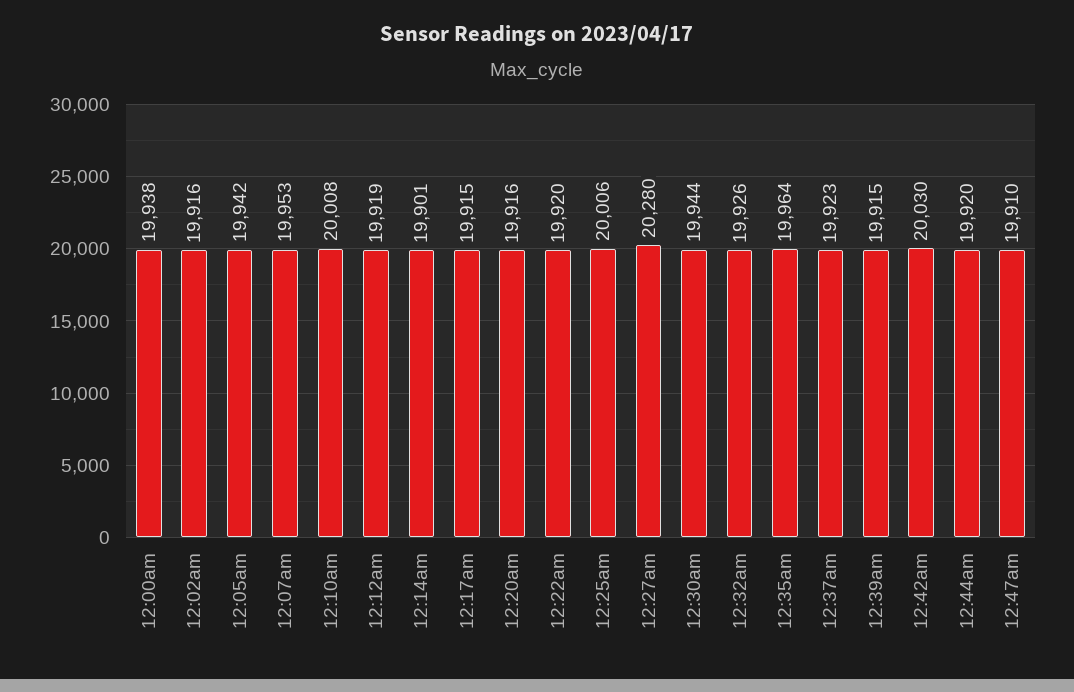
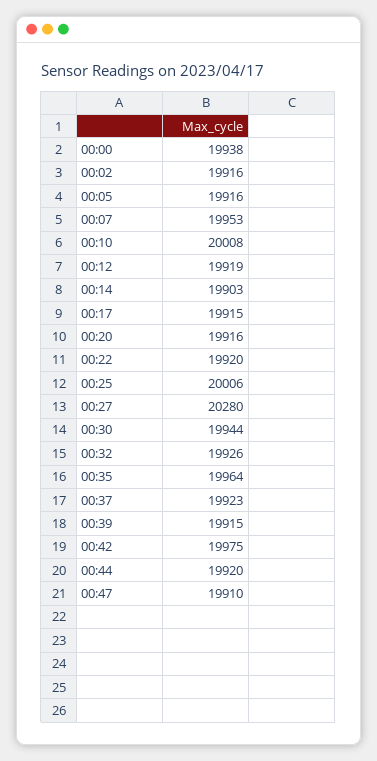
12:05am: 19942 -> 19916
12:14am: 19901 -> 19903
12:42am: 20030 -> 19975

